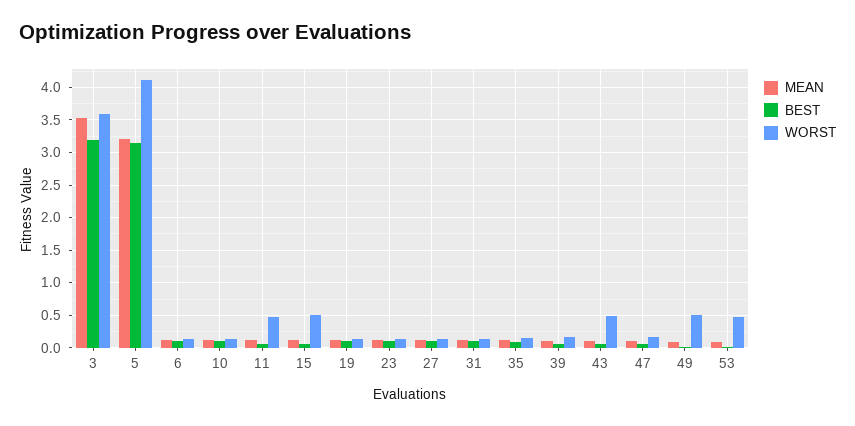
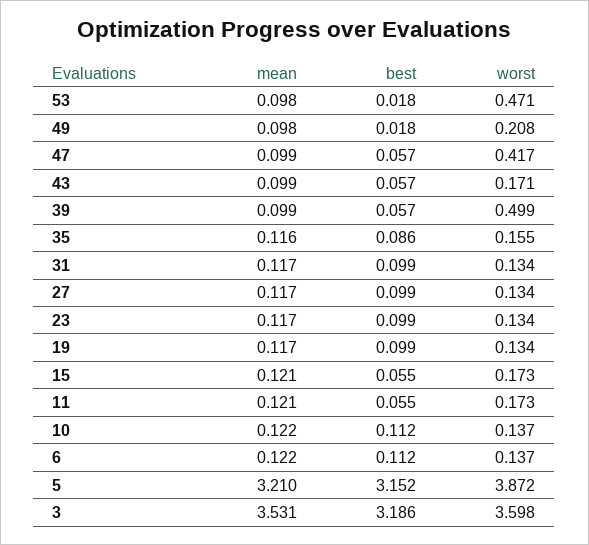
WORST, 5: 4.1 -> 3.872
WORST, 11: 0.5 -> 0.173
WORST, 15: 0.5 -> 0.173
WORST, 39: 0.2 -> 0.499
WORST, 43: 0.5 -> 0.171
WORST, 47: 0.2 -> 0.417
WORST, 49: 0.5 -> 0.208

